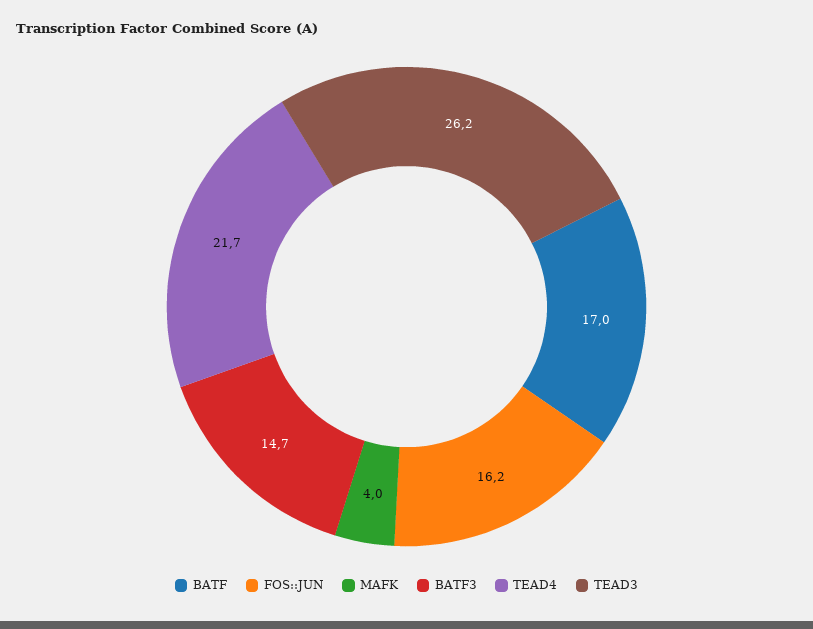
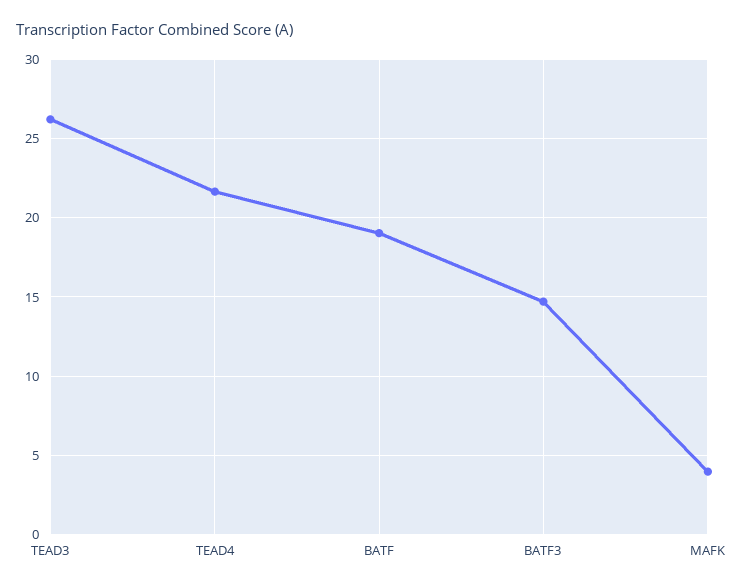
BATF: 17 -> 19
FOS::JUN: 16.2 -> none

